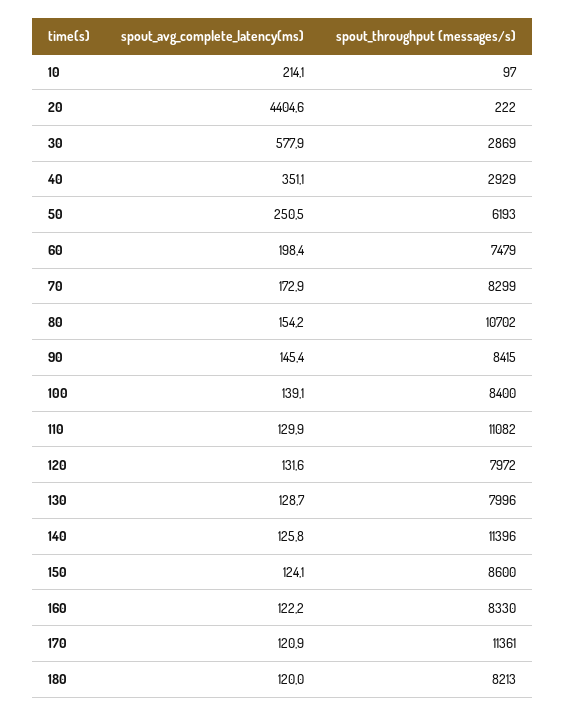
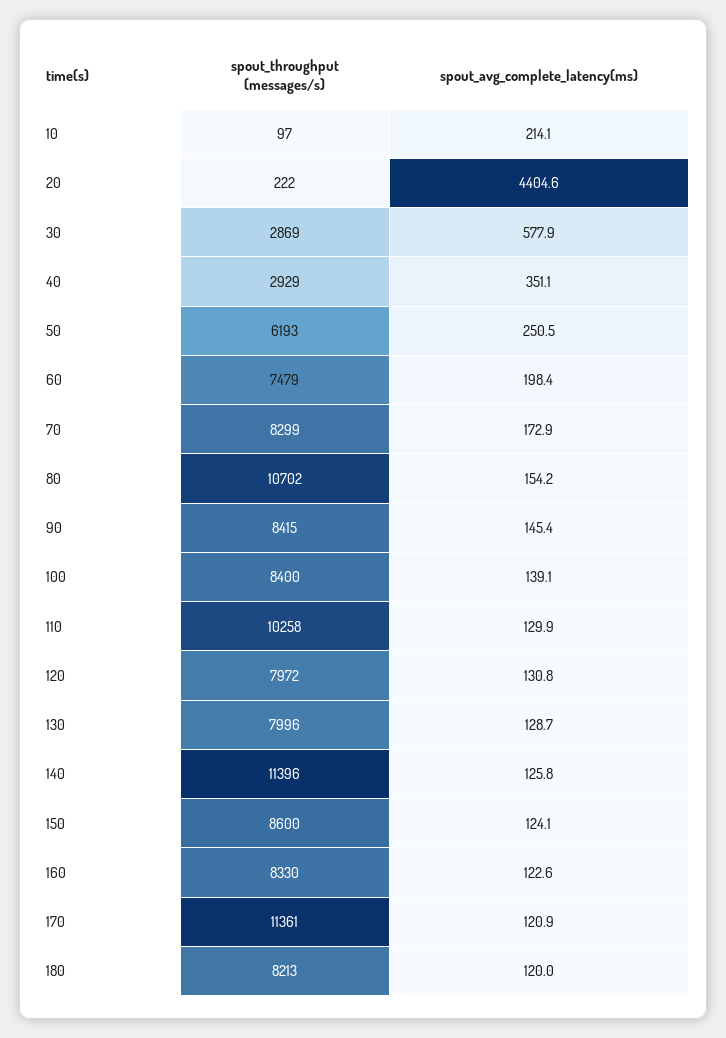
spout_throughput (messages/s), 110: 11082 -> 10258
spout_avg_complete_latency(ms), 120: 131.6 -> 130.8
spout_avg_complete_latency(ms), 160: 122.2 -> 122.6

